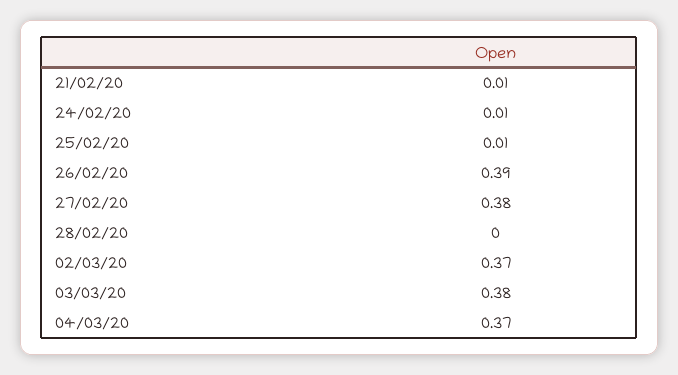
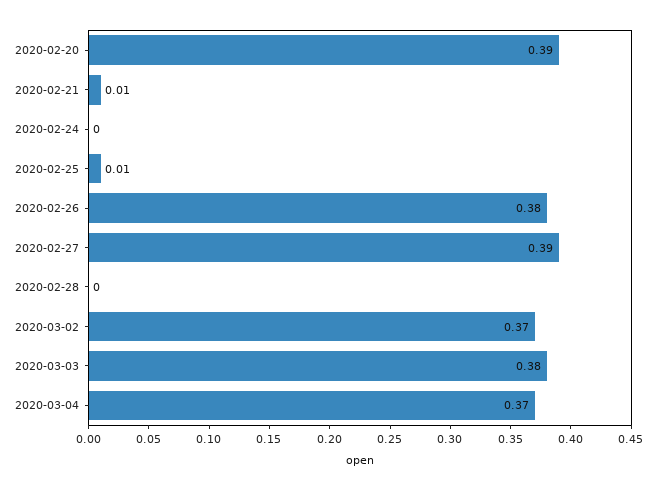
24/02/20: 0.01 -> 0
26/02/20: 0.39 -> 0.38
27/02/20: 0.38 -> 0.39
2020-02-20: none -> 0.39

